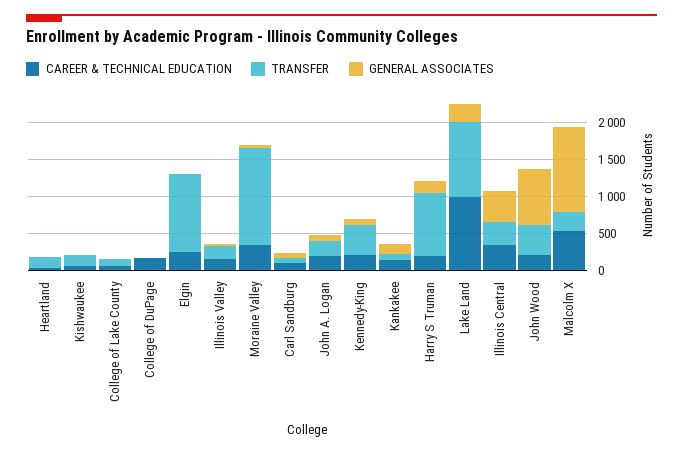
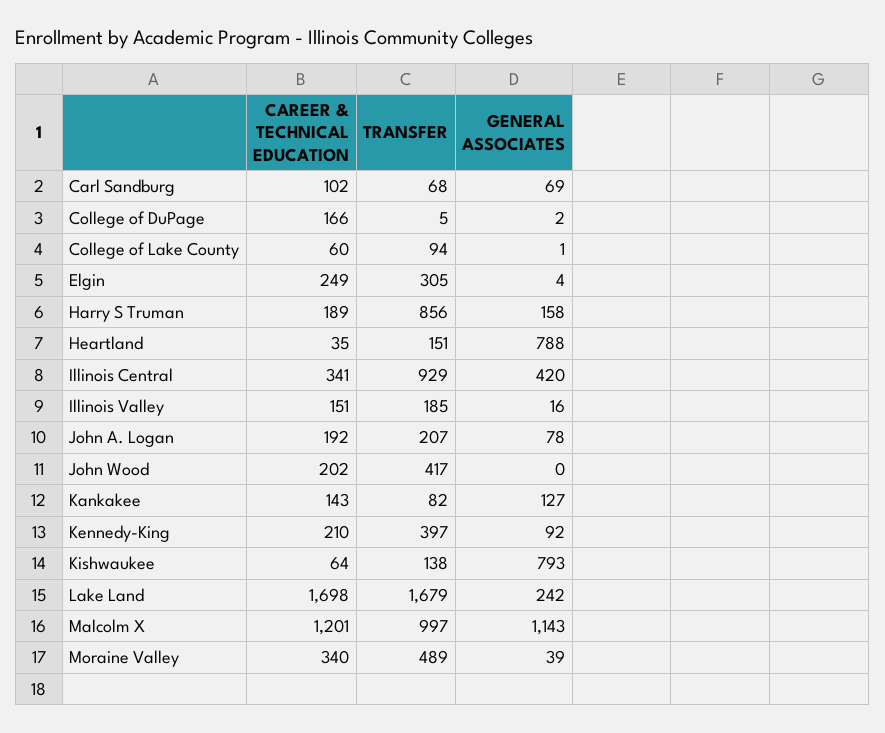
GENERAL ASSOCIATES, Heartland: 0 -> 788
GENERAL ASSOCIATES, Kishwaukee: 0 -> 793
TRANSFER, Elgin: 1000 -> 305
TRANSFER, Moraine Valley: 1250 -> 489
CAREER & TECHNICAL EDUCATION, Lake Land: 1000 -> 1698
TRANSFER, Lake Land: 1000 -> 1679
TRANSFER, Illinois Central: 250 -> 929
GENERAL ASSOCIATES, John Wood: 750 -> 0
CAREER & TECHNICAL EDUCATION, Malcolm X: 500 -> 1201
TRANSFER, Malcolm X: 250 -> 997

